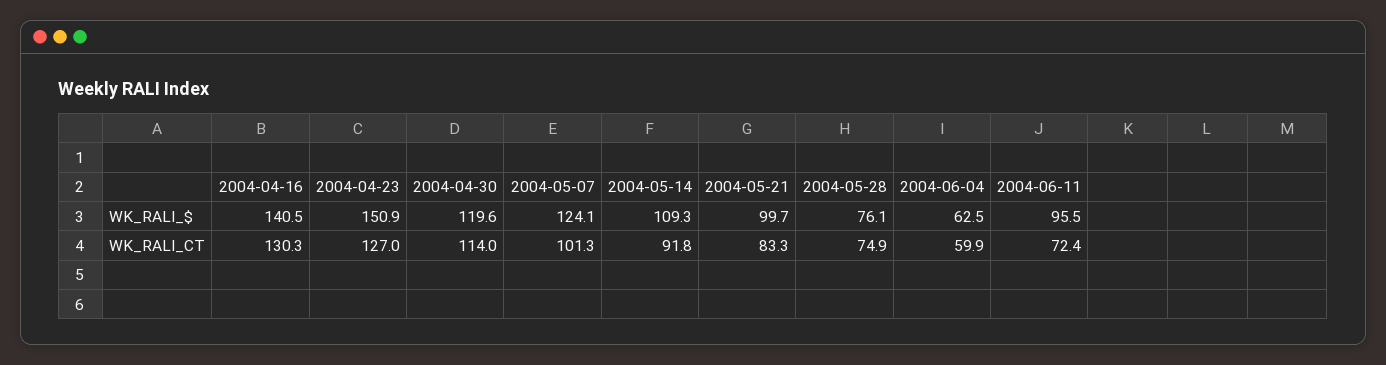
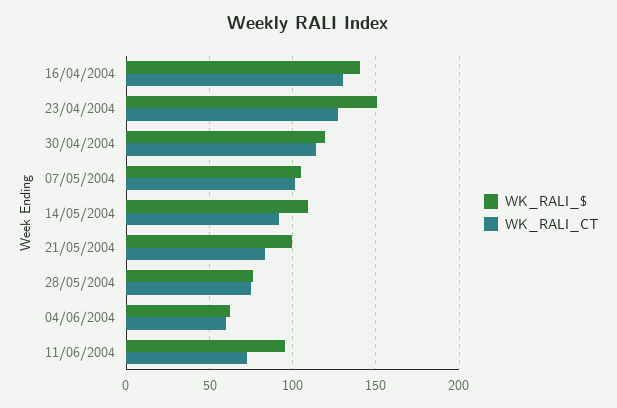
WK_RALI_$, 2004-05-07: 124.1 -> 105

